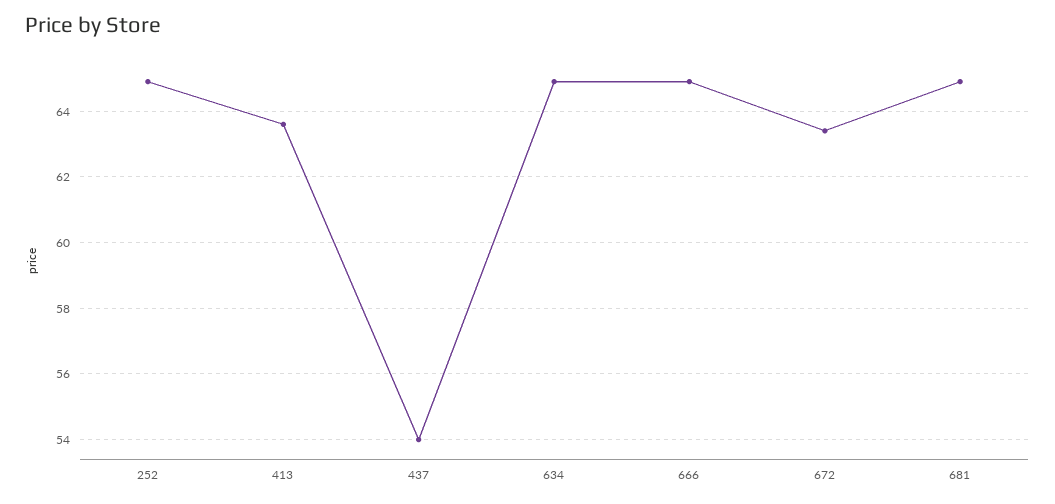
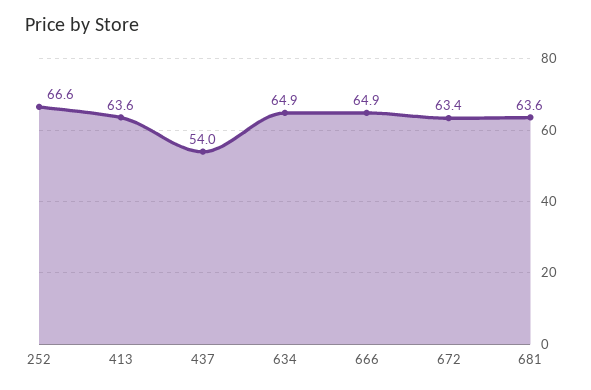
252: 65 -> 66.6
681: 65 -> 63.6

